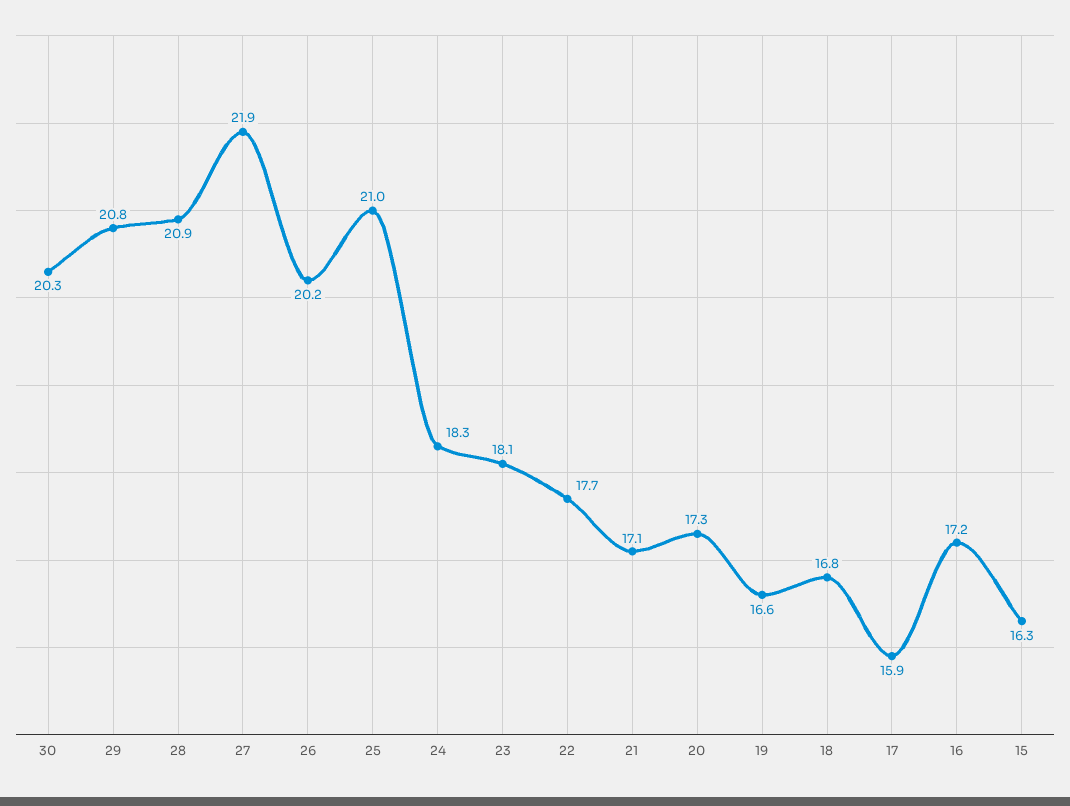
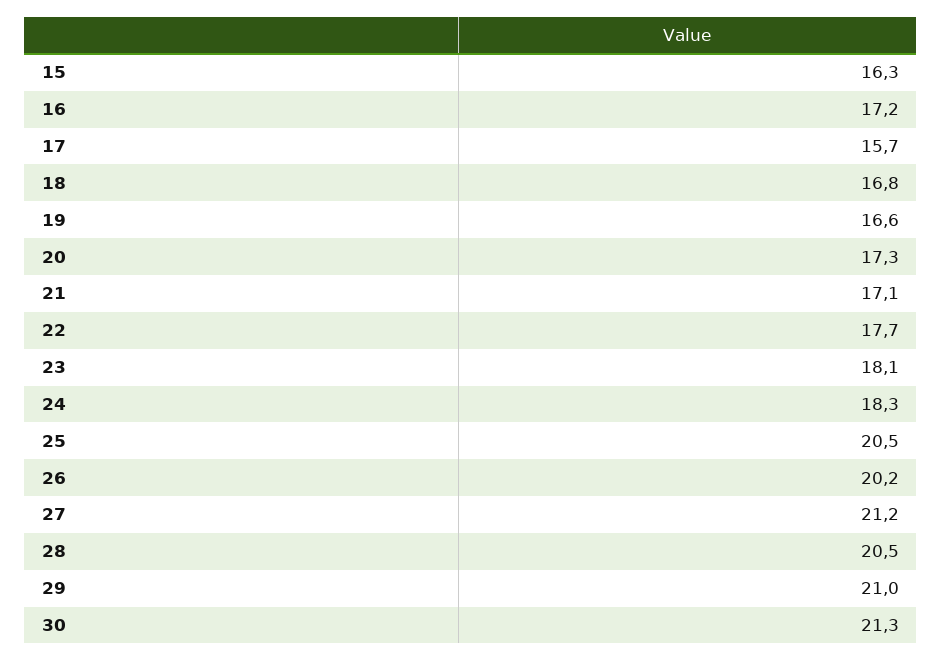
30: 20.3 -> 21.3
29: 20.8 -> 21
28: 20.9 -> 20.5
27: 21.9 -> 21.2
25: 21 -> 20.5
17: 15.9 -> 15.7

